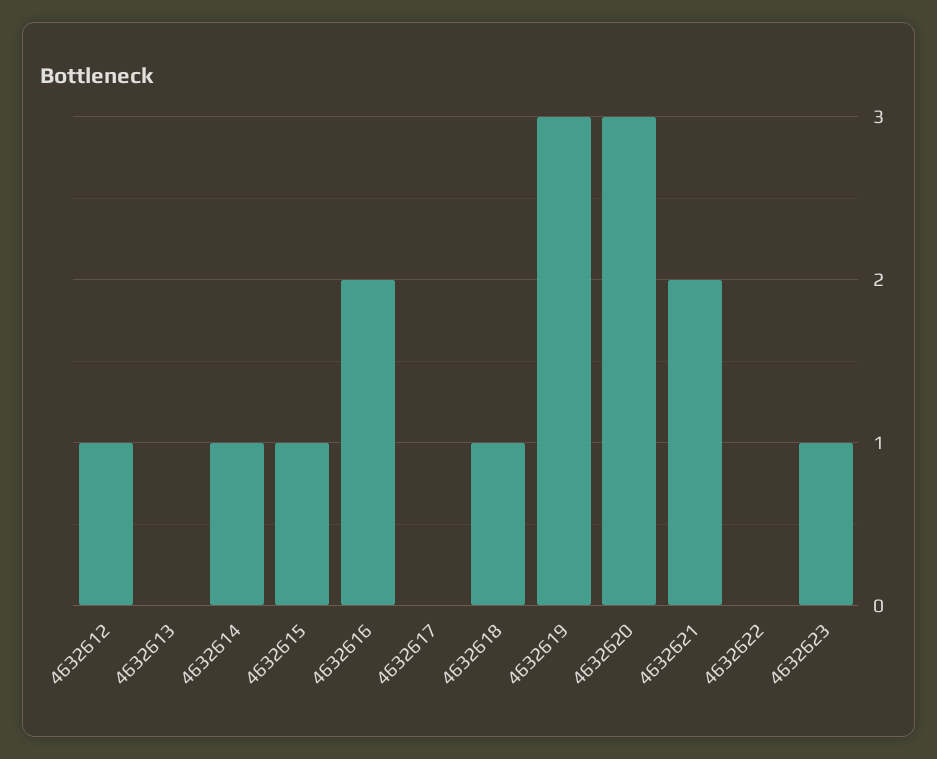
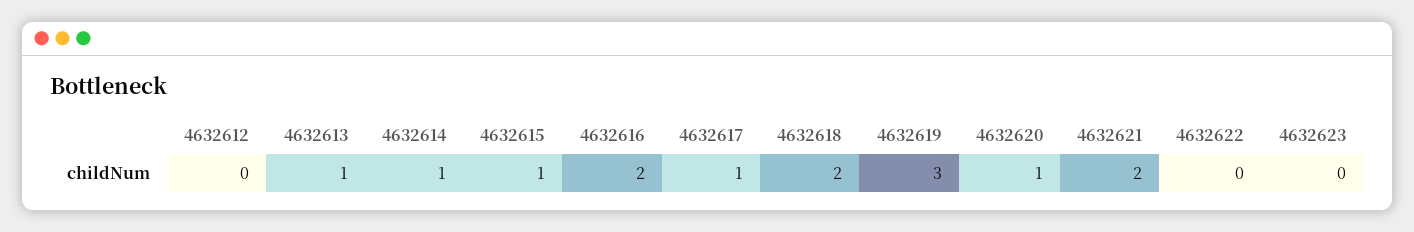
4632612: 1 -> 0
4632613: 0 -> 1
4632617: 0 -> 1
4632618: 1 -> 2
4632620: 3 -> 1
4632623: 1 -> 0

